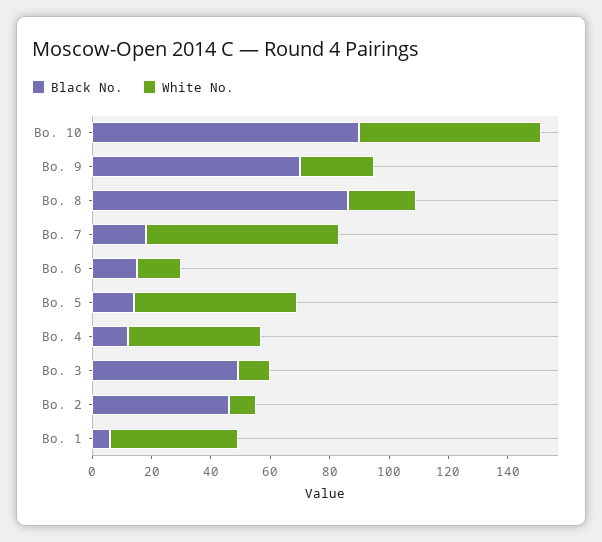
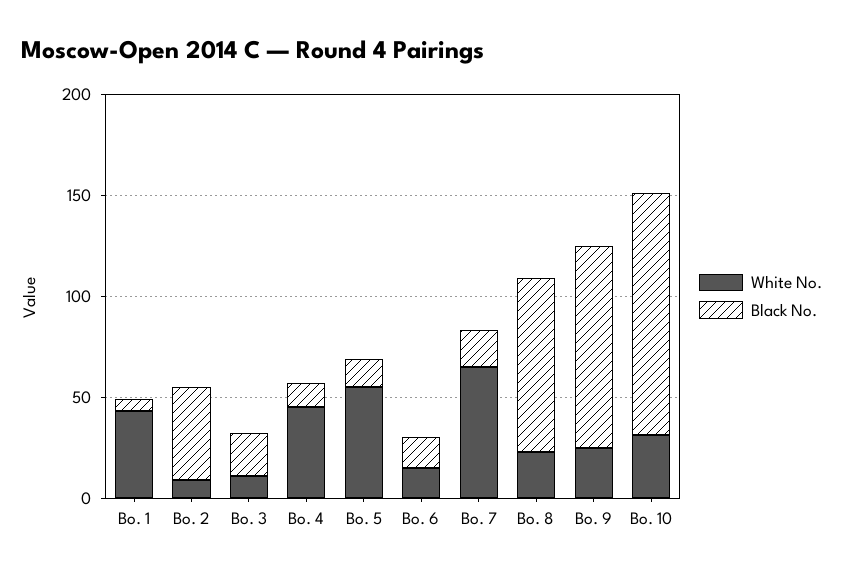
Black No., Bo. 10: 90 -> 120
White No., Bo. 10: 60 -> 30
Black No., Bo. 9: 70 -> 100
Black No., Bo. 3: 50 -> 20

